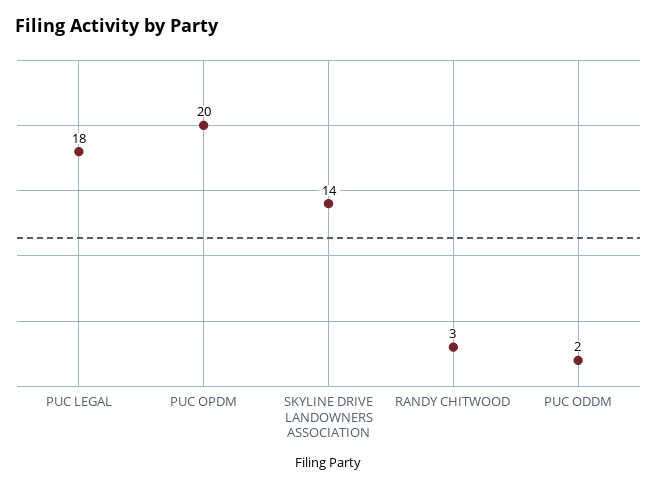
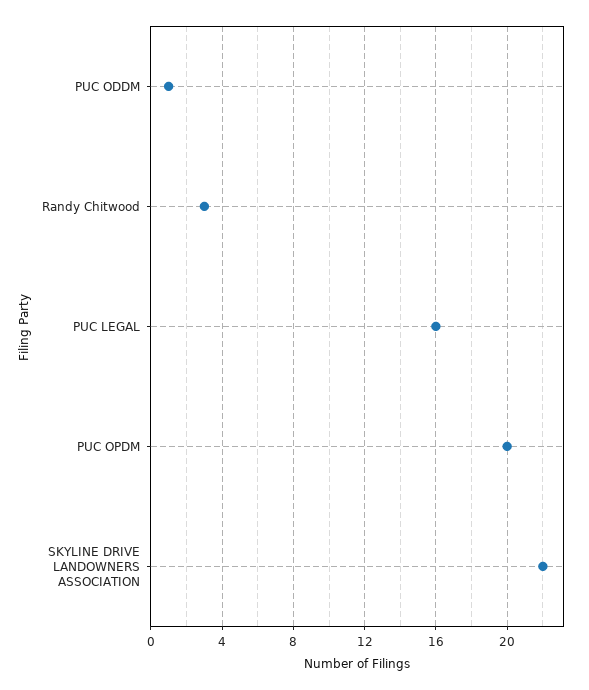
PUC LEGAL: 18 -> 16
SKYLINE DRIVE LANDOWNERS ASSOCIATION: 14 -> 22
PUC ODDM: 2 -> 1

